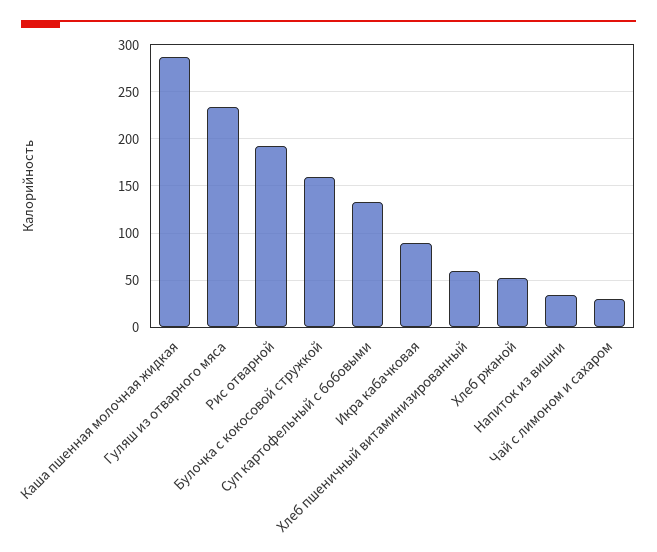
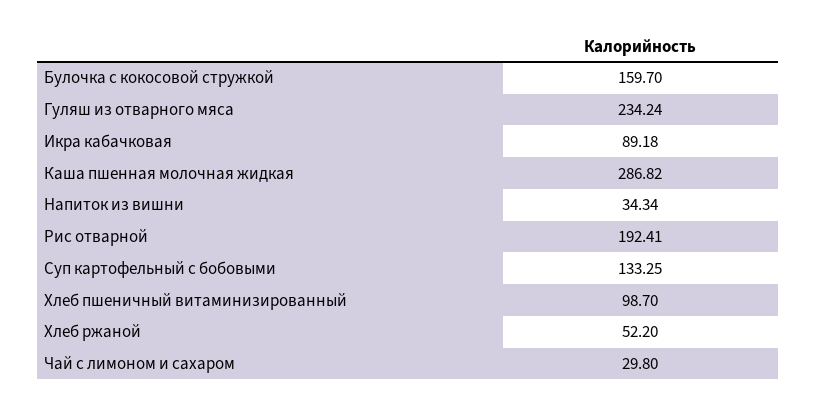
Хлеб пшеничный витаминизированный: 60 -> 98.7

